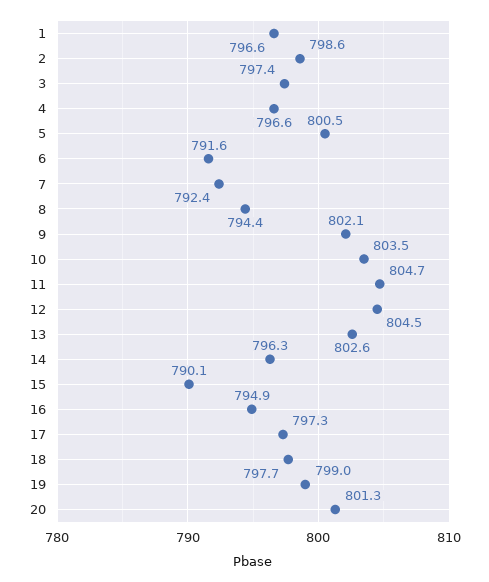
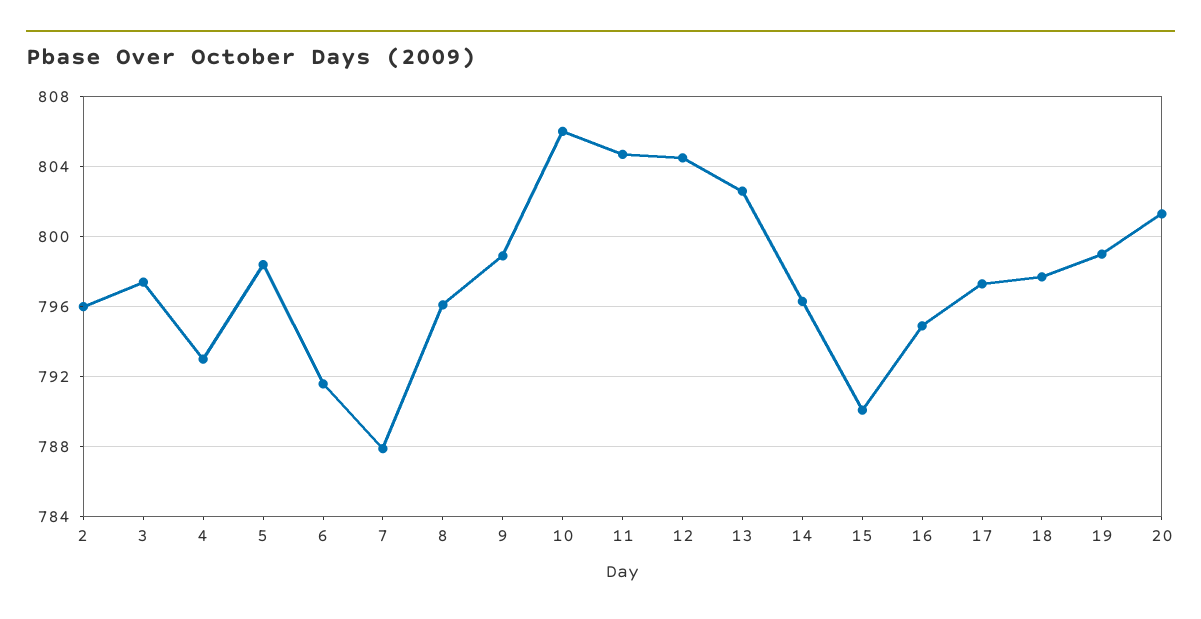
1: 796.6 -> none
2: 798.6 -> 796
4: 796.6 -> 793
5: 800.5 -> 798.5
7: 792.4 -> 788
8: 794.4 -> 796
9: 802.1 -> 799
10: 803.5 -> 806

